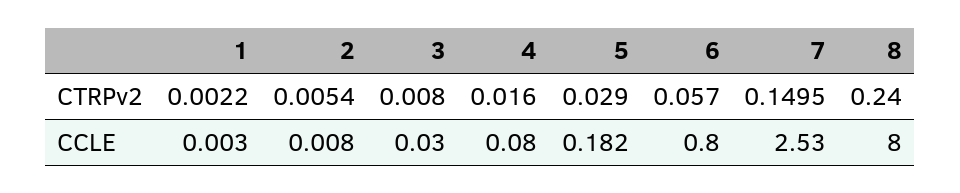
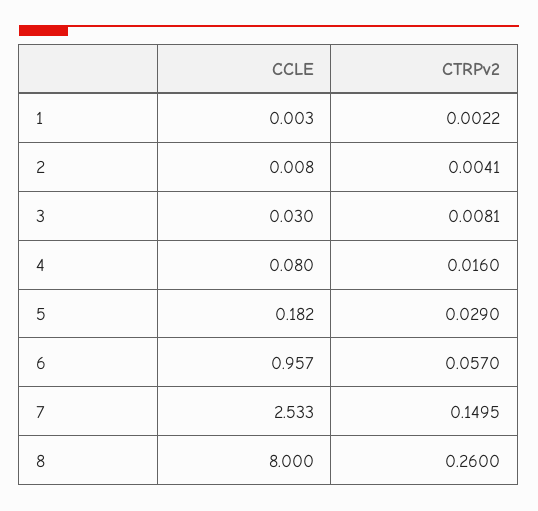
2, CTRPv2: 0.0054 -> 0.0041
3, CTRPv2: 0.008 -> 0.0081
8, CTRPv2: 0.24 -> 0.26
6, CCLE: 0.8 -> 0.957
7, CCLE: 2.53 -> 2.533

